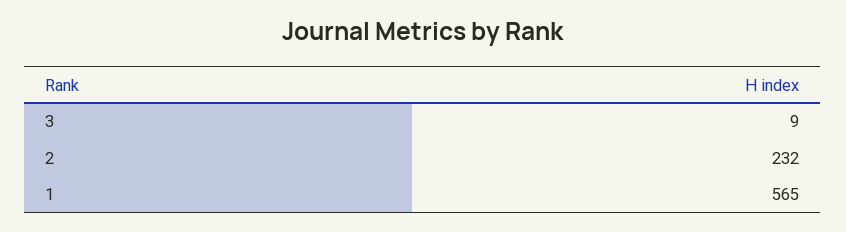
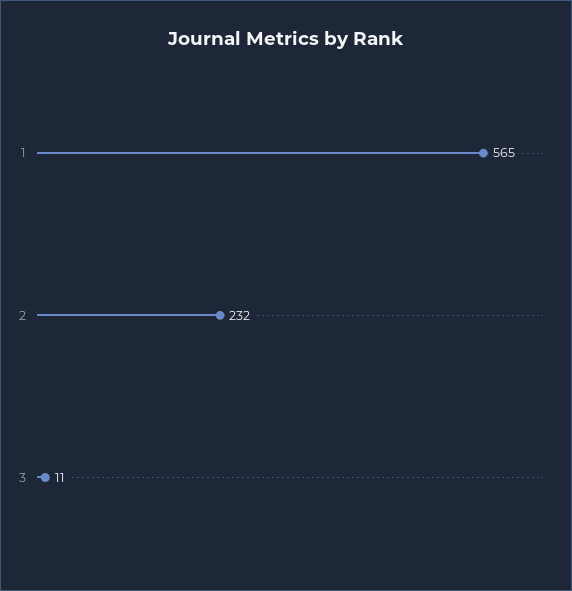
3: 9 -> 11

